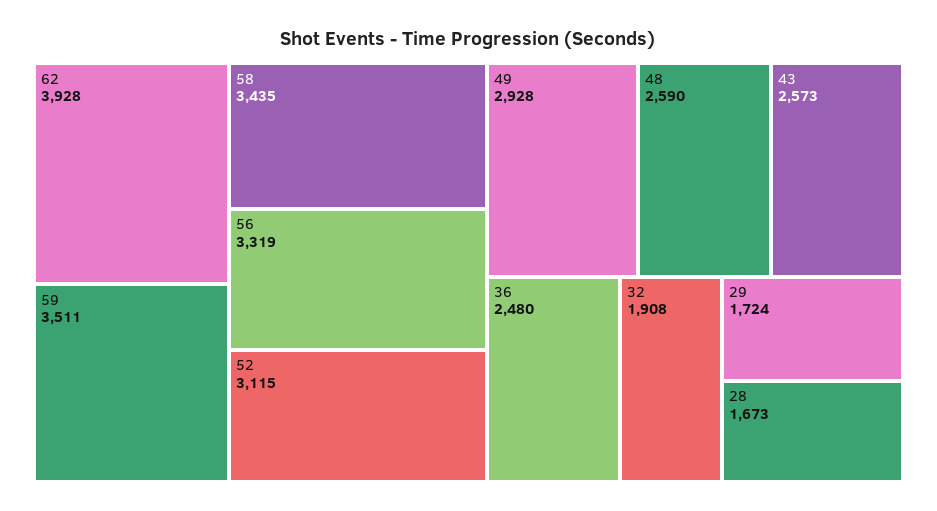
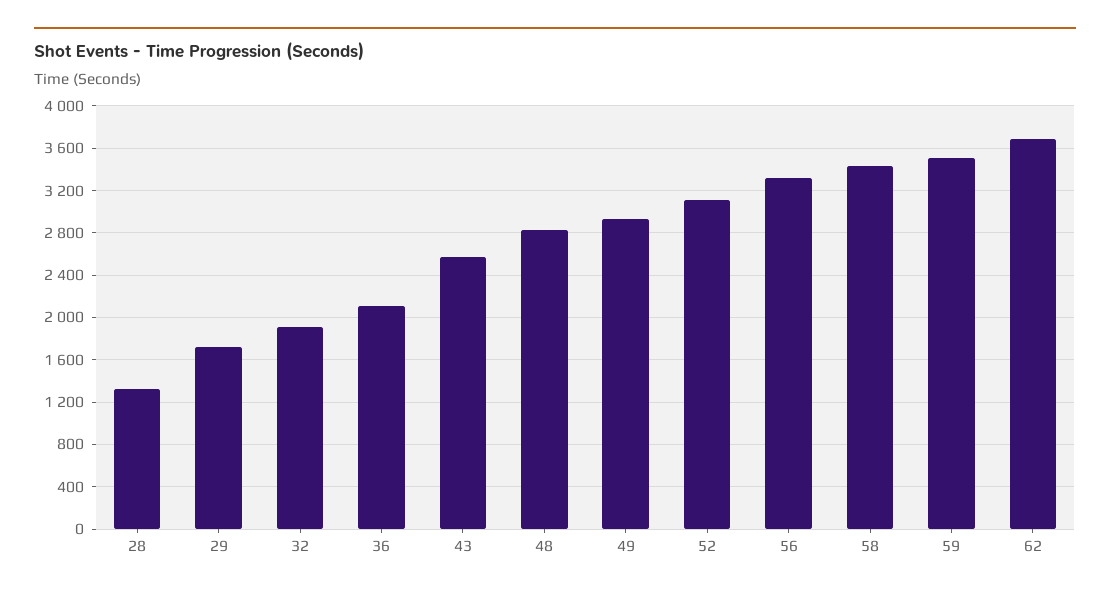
62: 3928 -> 3700
48: 2590 -> 2800
36: 2480 -> 2100
28: 1673 -> 1300

